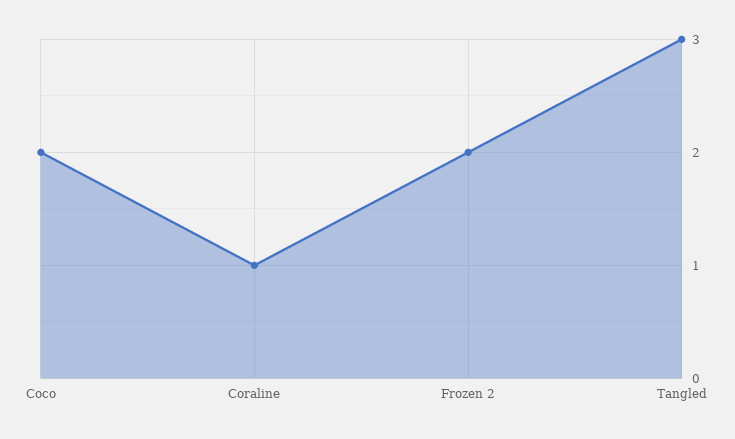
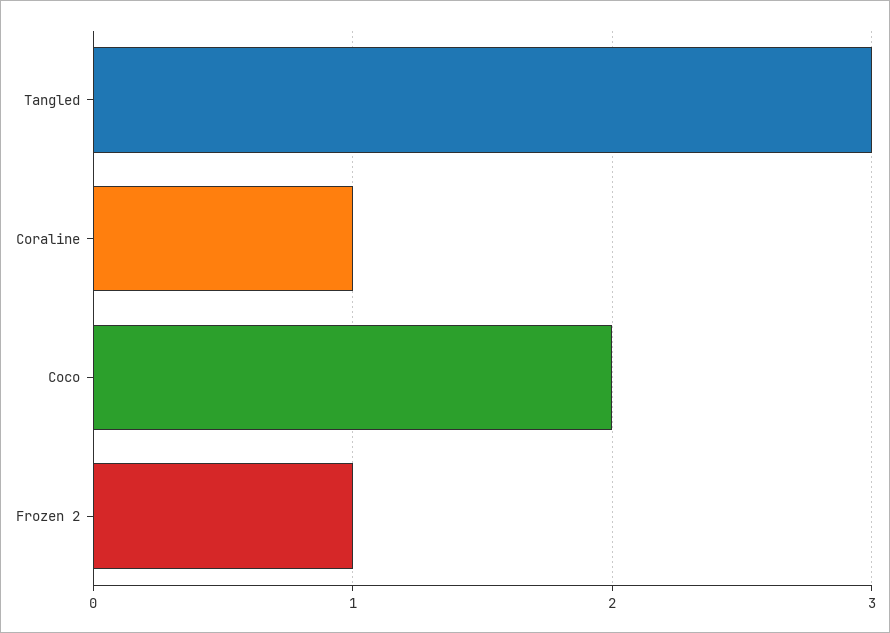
Frozen 2: 2 -> 1

